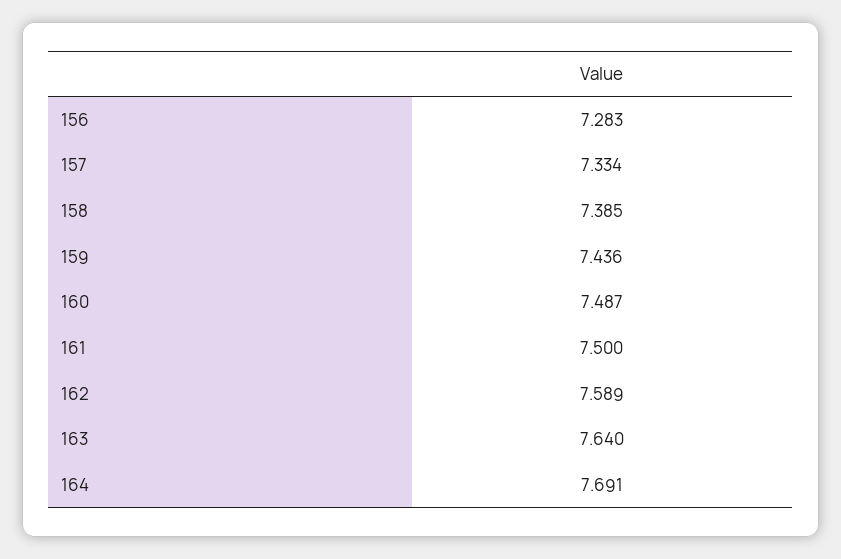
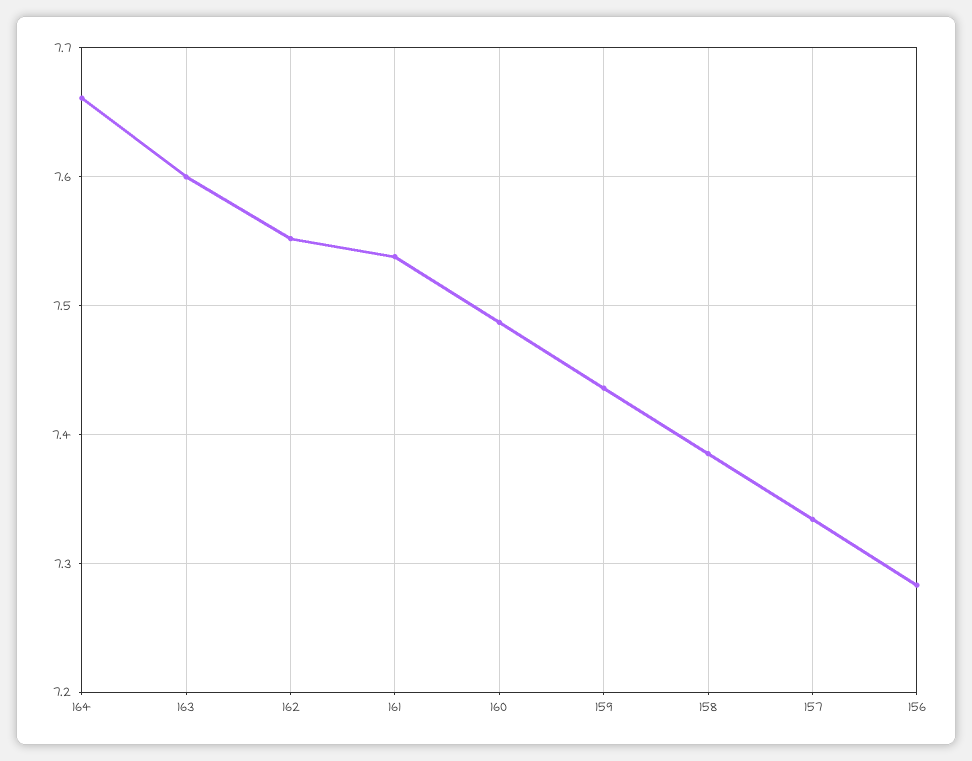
161: 7.5 -> 7.54
162: 7.589 -> 7.55
163: 7.64 -> 7.6
164: 7.691 -> 7.66

